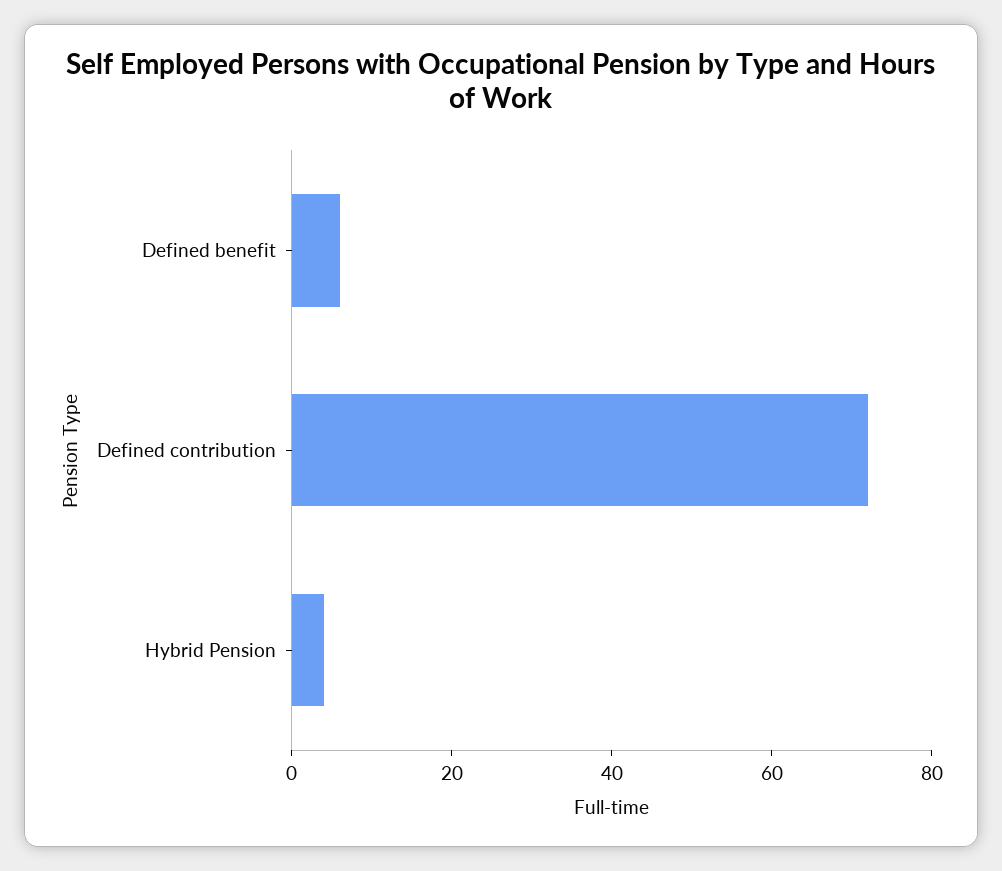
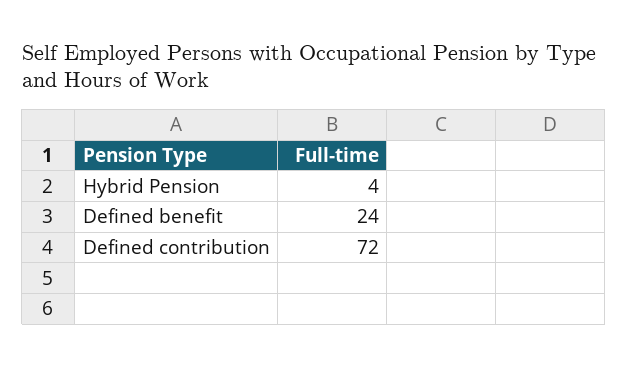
Defined benefit: 5 -> 24

